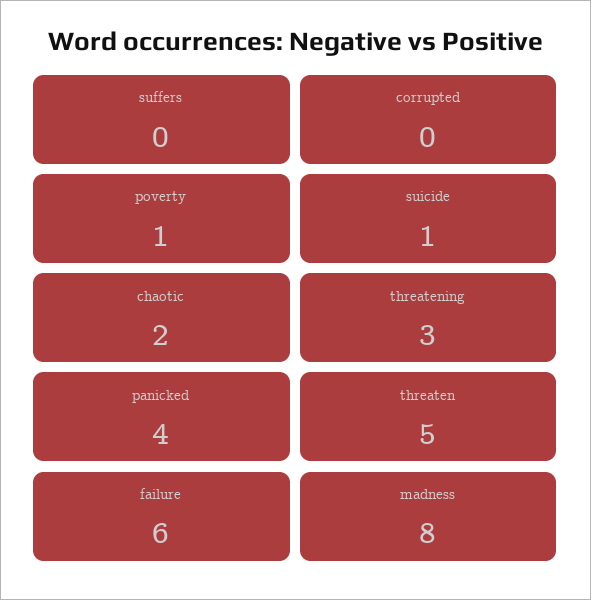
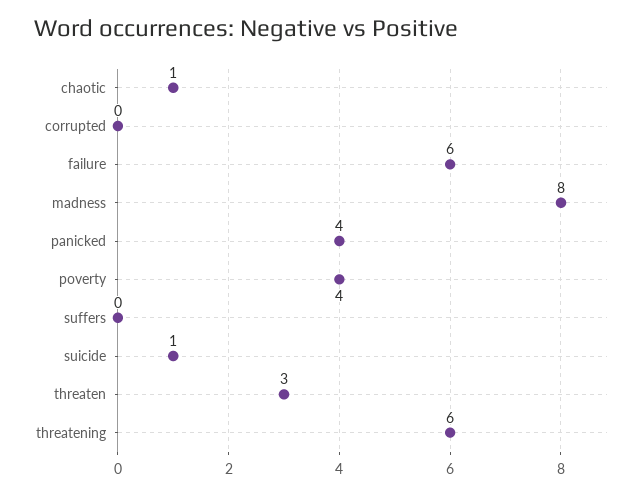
poverty: 1 -> 4
chaotic: 2 -> 1
threatening: 3 -> 6
threaten: 5 -> 3

